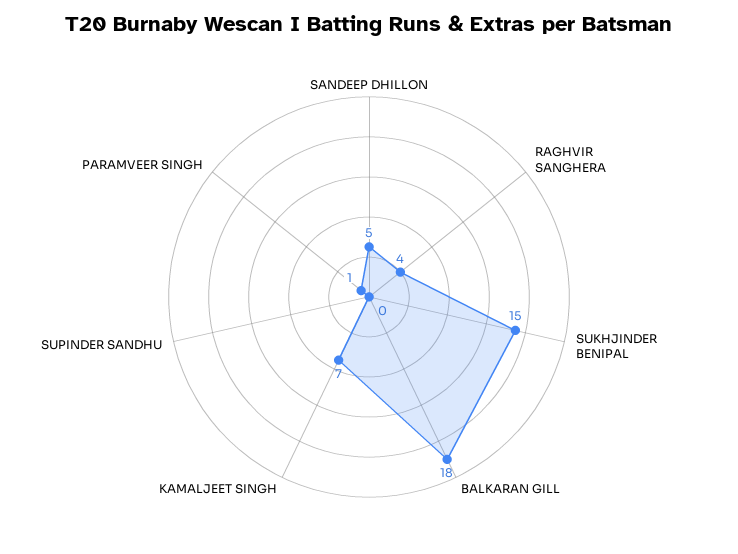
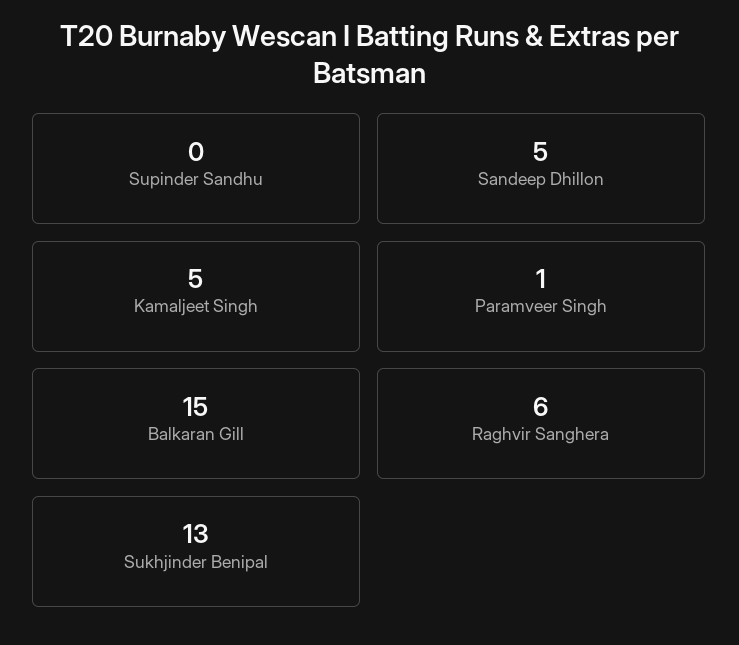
RAGHVIR SANGHERA: 4 -> 6
SUKHJINDER BENIPAL: 15 -> 13
BALKARAN GILL: 18 -> 15
KAMALJEET SINGH: 7 -> 5

